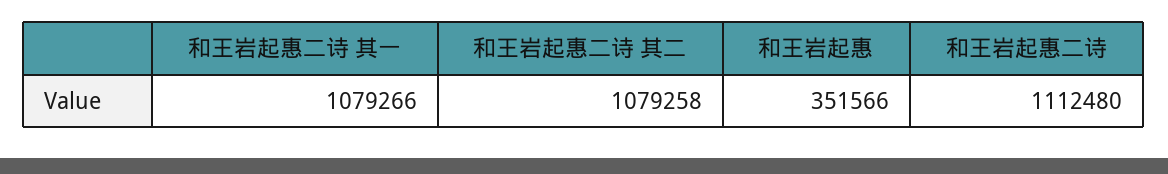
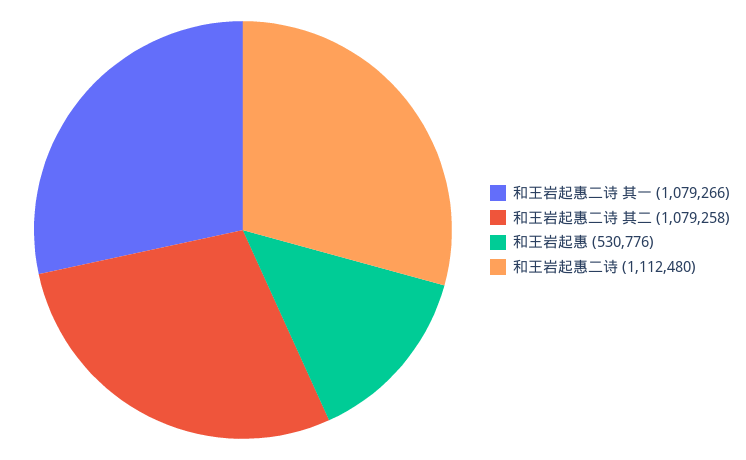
和王岩起惠: 351566 -> 530776

